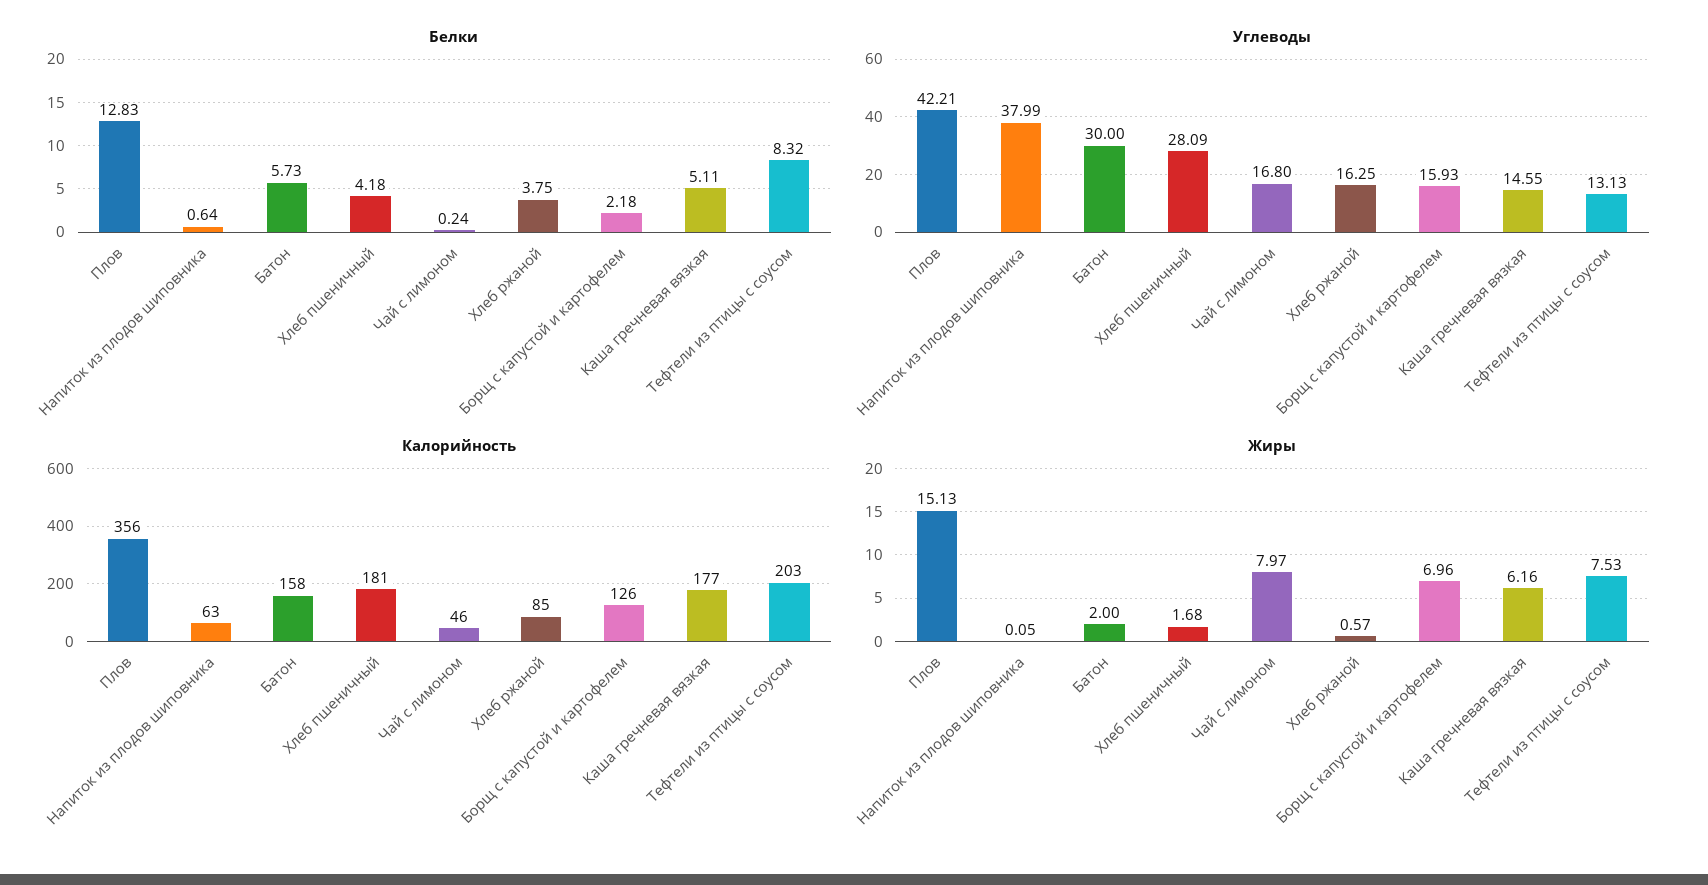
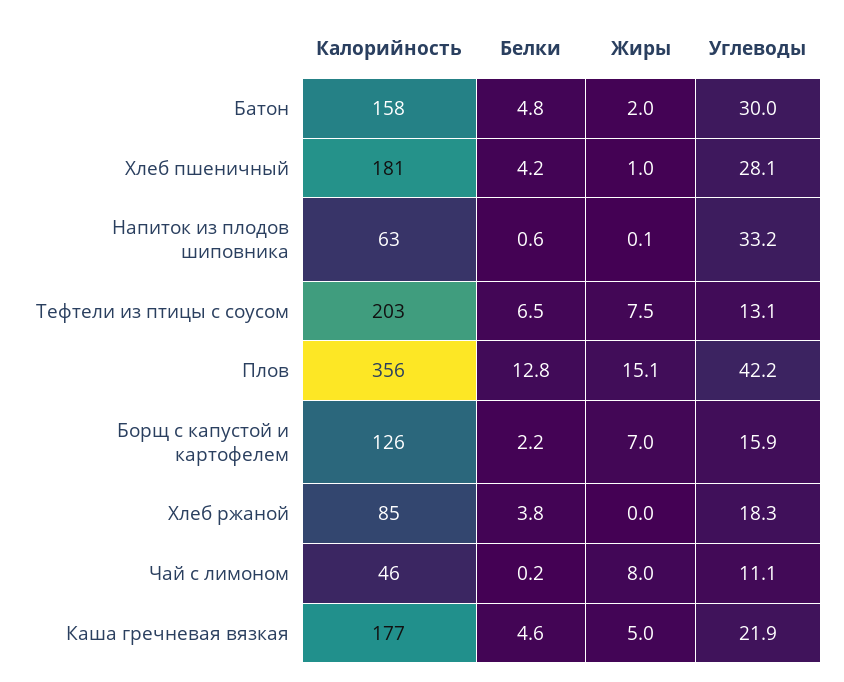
Белки, Батон: 5.73 -> 4.8
Белки, Каша гречневая вязкая: 5.11 -> 4.6
Белки, Тефтели из птицы с соусом: 8.32 -> 6.5
Углеводы, Напиток из плодов шиповника: 37.99 -> 33.2
Углеводы, Чай с лимоном: 16.8 -> 11.1
Углеводы, Хлеб ржаной: 16.25 -> 18.3
Углеводы, Каша гречневая вязкая: 14.55 -> 21.9
Жиры, Хлеб пшеничный: 1.68 -> 1
Жиры, Хлеб ржаной: 0.57 -> 0
Жиры, Каша гречневая вязкая: 6.16 -> 5

